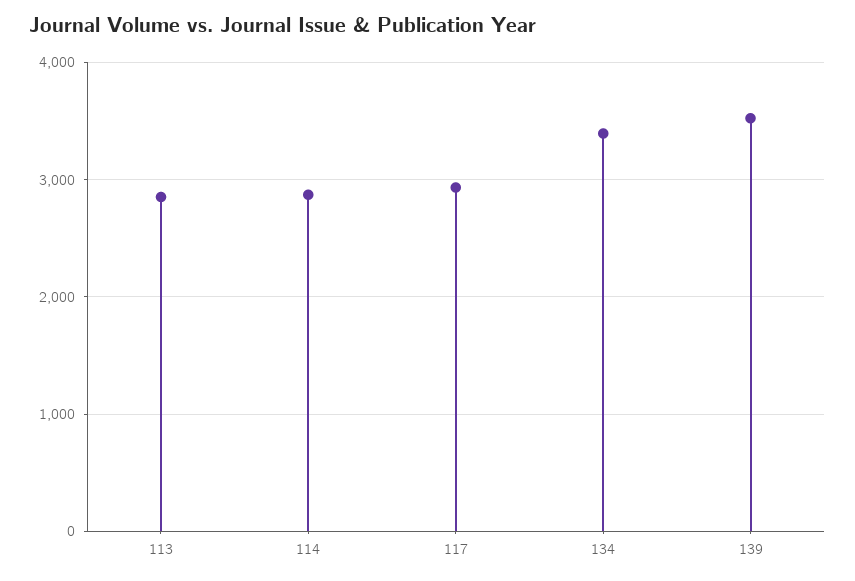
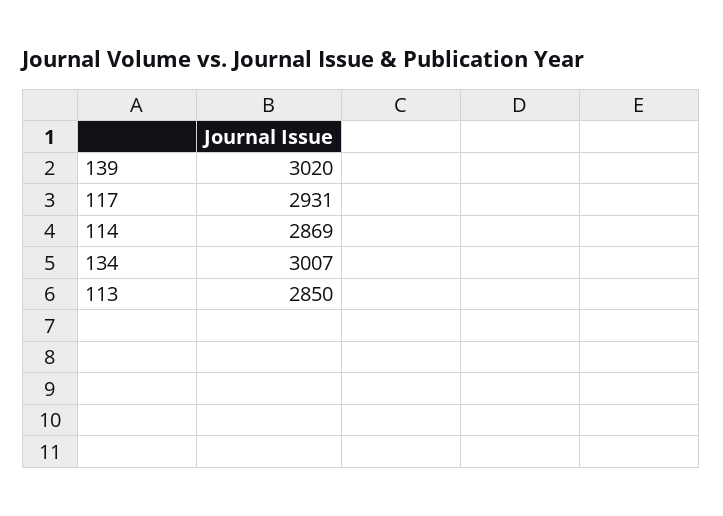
134: 3400 -> 3007
139: 3500 -> 3020

